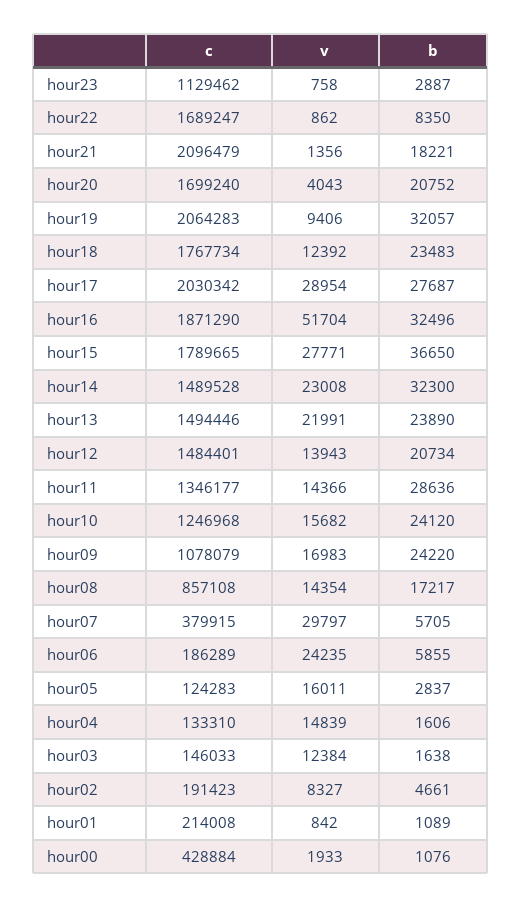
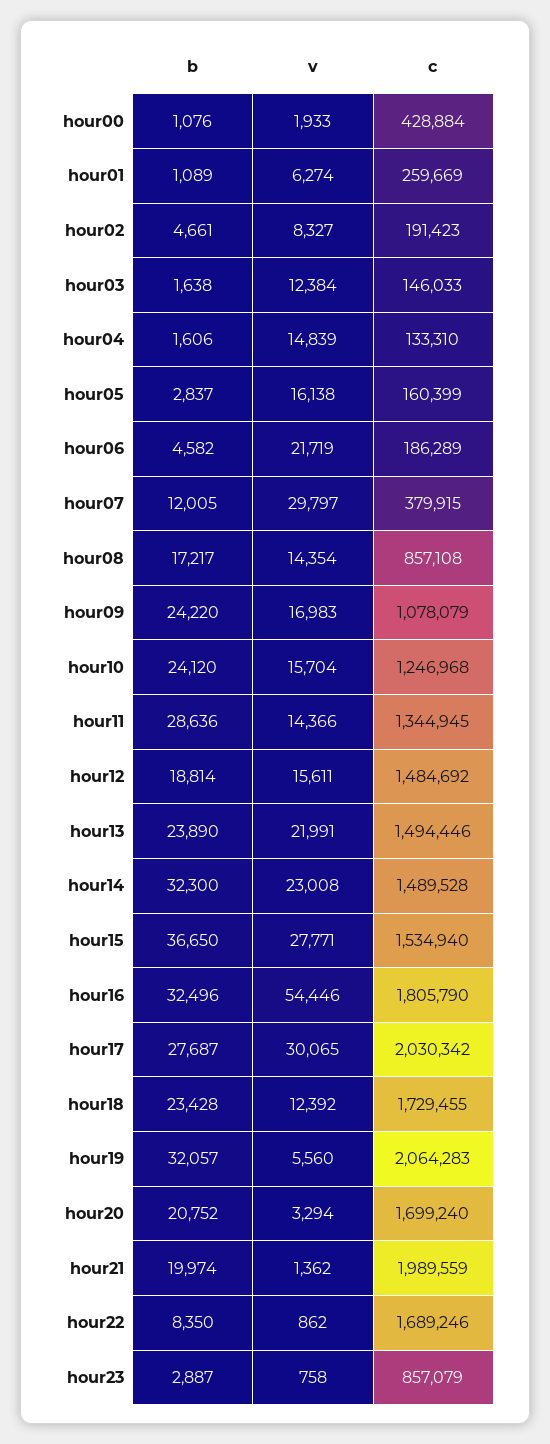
c, hour23: 1129462 -> 857079
c, hour22: 1689247 -> 1689246
c, hour21: 2096479 -> 1989559
v, hour21: 1356 -> 1362
b, hour21: 18221 -> 19974
v, hour20: 4043 -> 3294
v, hour19: 9406 -> 5560
c, hour18: 1767734 -> 1729455
b, hour18: 23483 -> 23428
v, hour17: 28954 -> 30065
c, hour16: 1871290 -> 1805790
v, hour16: 51704 -> 54446
c, hour15: 1789665 -> 1534940
c, hour12: 1484401 -> 1484692
v, hour12: 13943 -> 15611
b, hour12: 20734 -> 18814
c, hour11: 1346177 -> 1344945
v, hour10: 15682 -> 15704
b, hour07: 5705 -> 12005
v, hour06: 24235 -> 21719
b, hour06: 5855 -> 4582
c, hour05: 124283 -> 160399
v, hour05: 16011 -> 16138
c, hour01: 214008 -> 259669
v, hour01: 842 -> 6274

